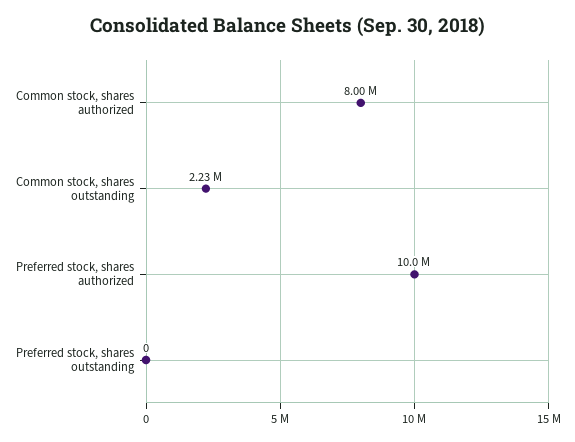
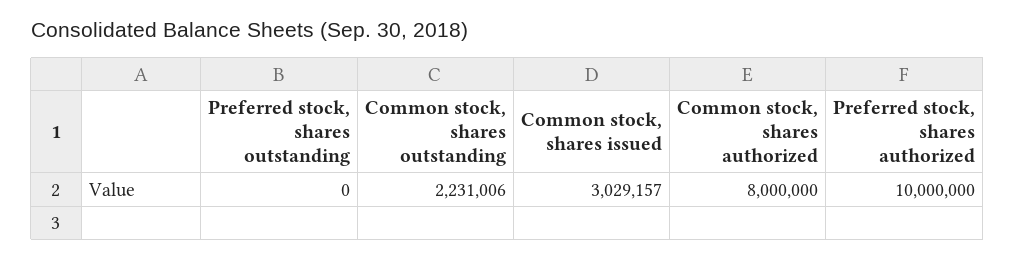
Common stock, shares issued: none -> 3029157

